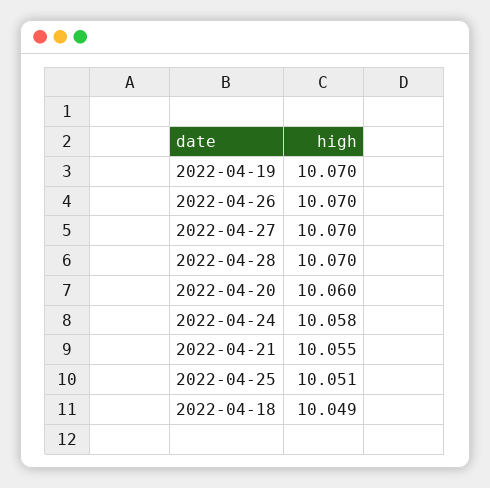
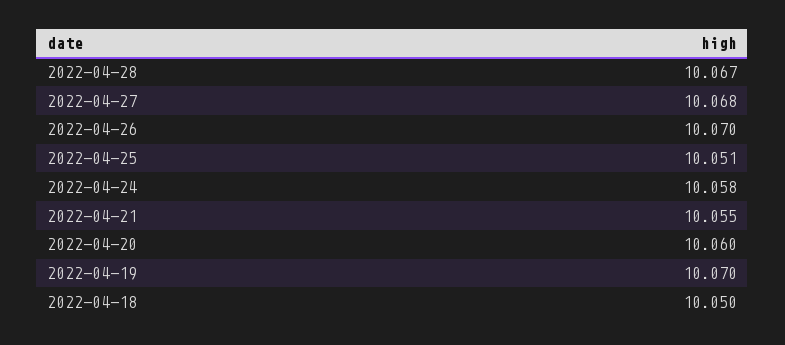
2022-04-27: 10.07 -> 10.068
2022-04-28: 10.07 -> 10.067
2022-04-18: 10.049 -> 10.05

